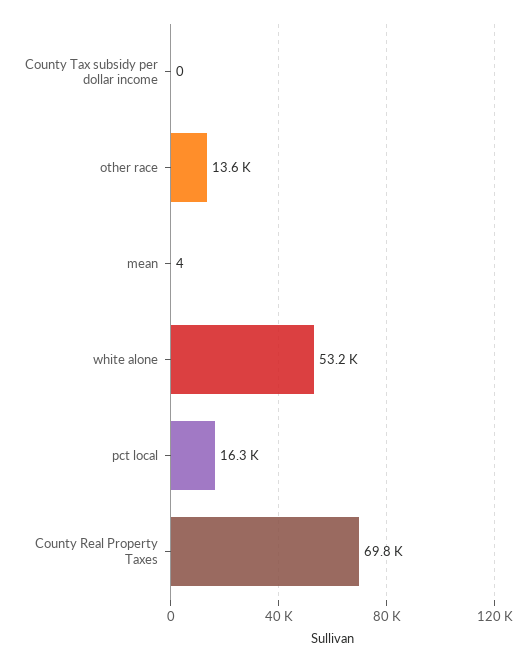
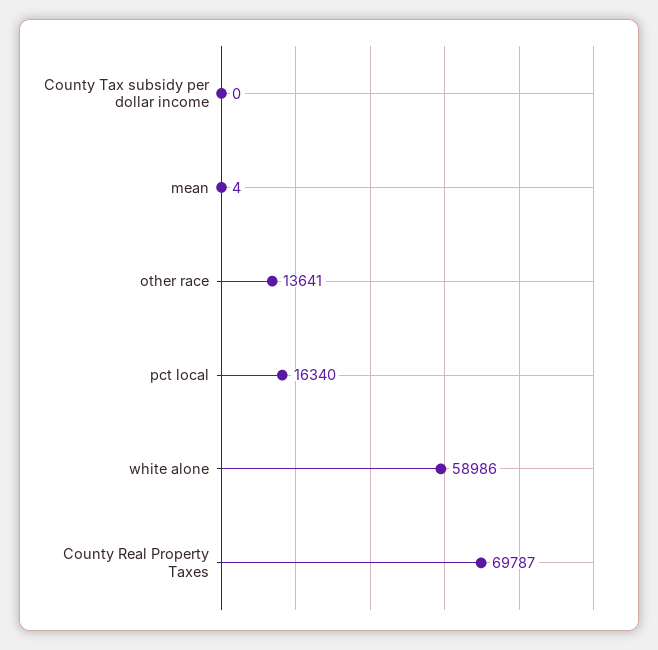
white alone: 53200 -> 58986

